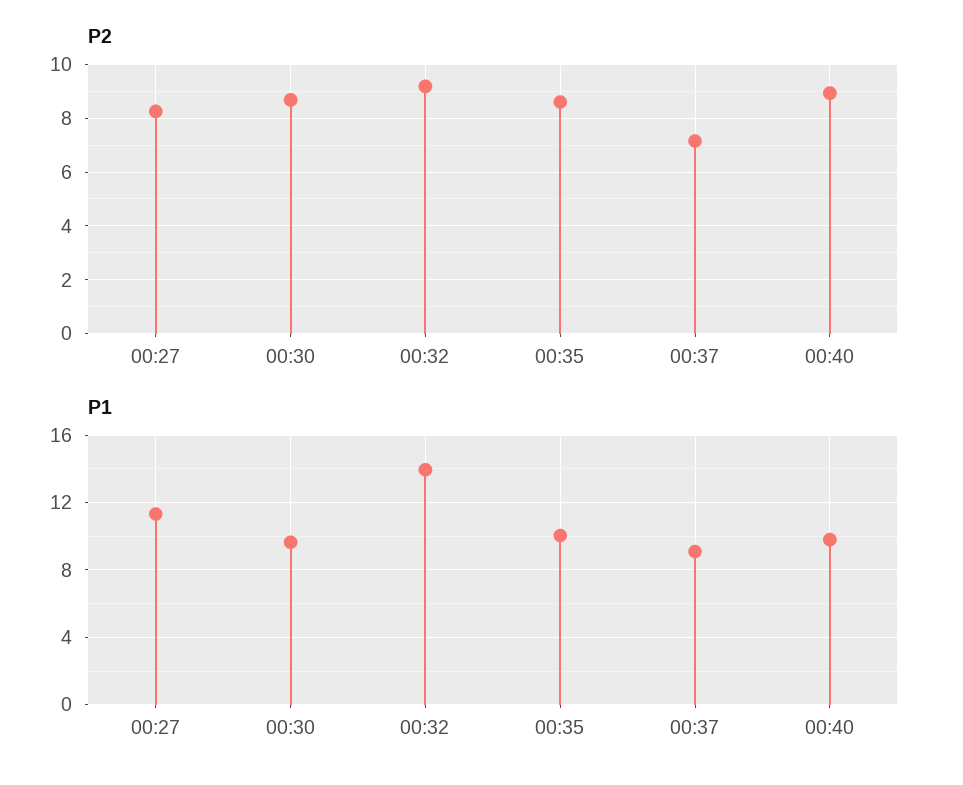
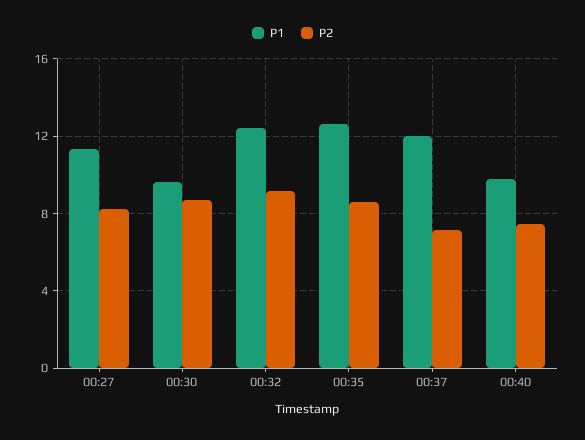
P2, 00:40: 9 -> 7.5
P1, 00:32: 14 -> 12.5
P1, 00:35: 10 -> 12.5
P1, 00:37: 9 -> 12

